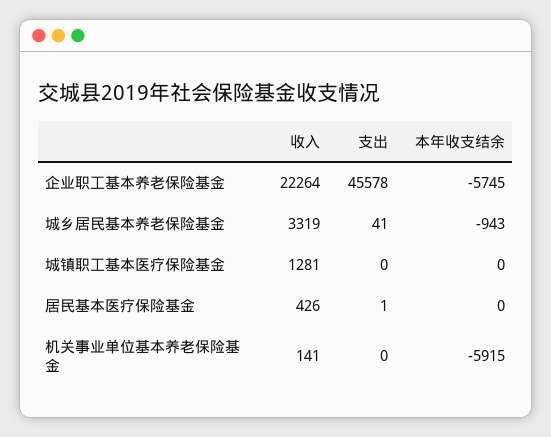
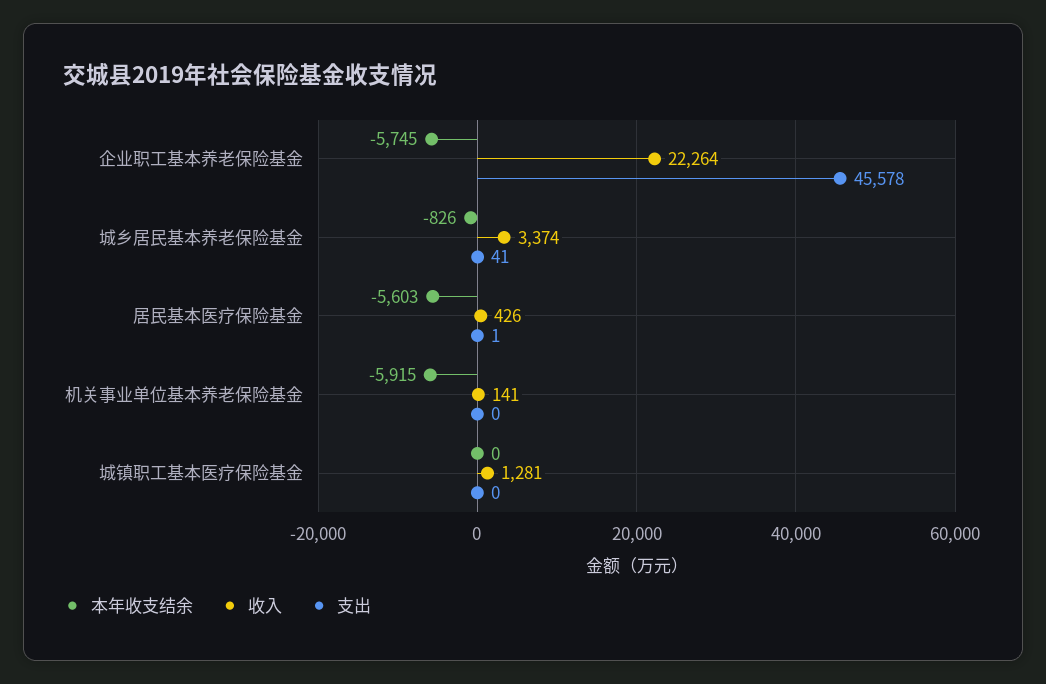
收入, 城乡居民基本养老保险基金: 3319 -> 3374
本年收支结余, 城乡居民基本养老保险基金: -943 -> -826
本年收支结余, 居民基本医疗保险基金: 0 -> -5603

